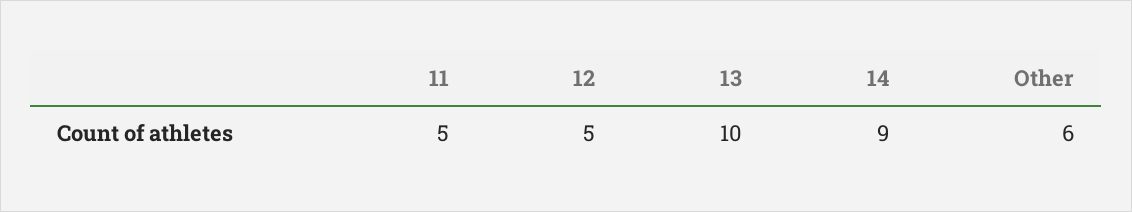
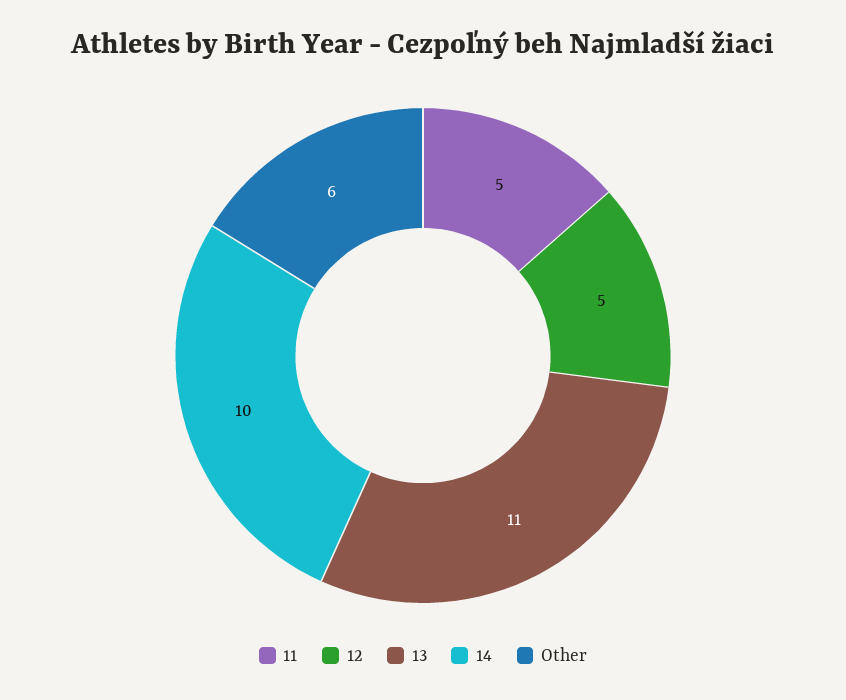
13: 10 -> 11
14: 9 -> 10

